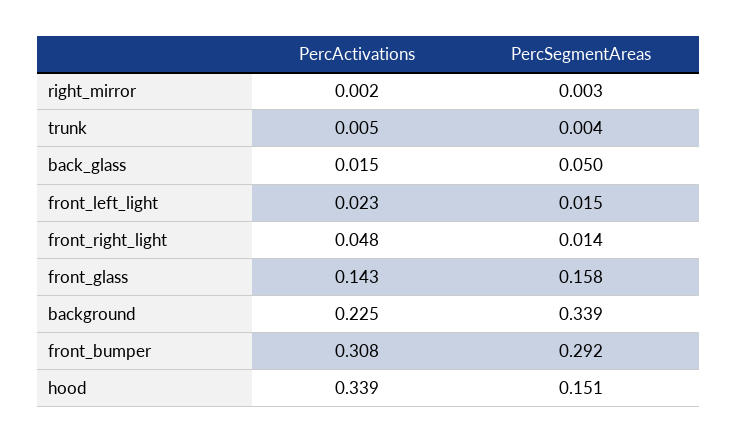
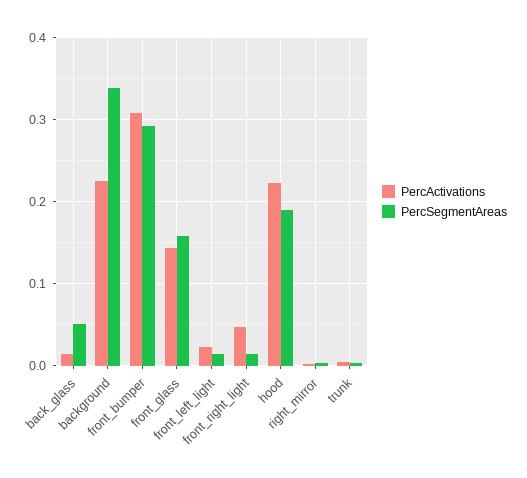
PercActivations, hood: 0.339 -> 0.22
PercSegmentAreas, hood: 0.151 -> 0.19

